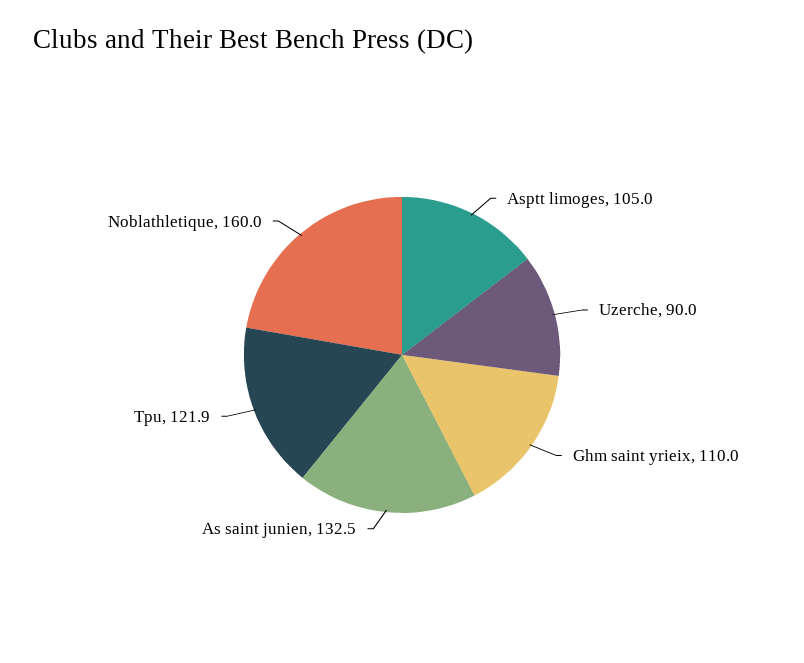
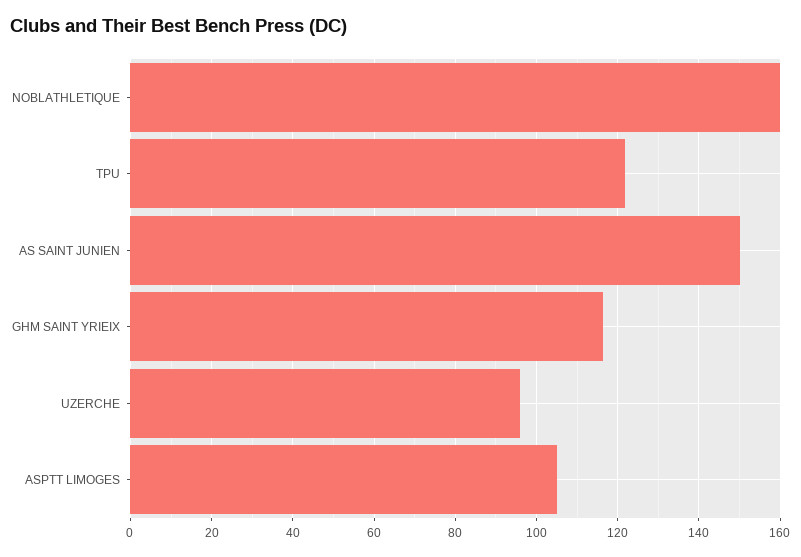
Uzerche: 90 -> 96
Ghm saint yrieix: 110 -> 116
As saint junien: 132.5 -> 150

